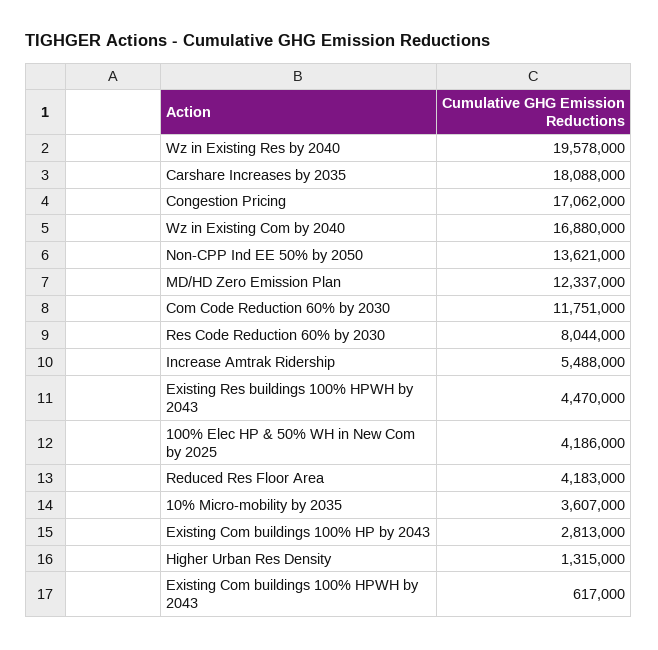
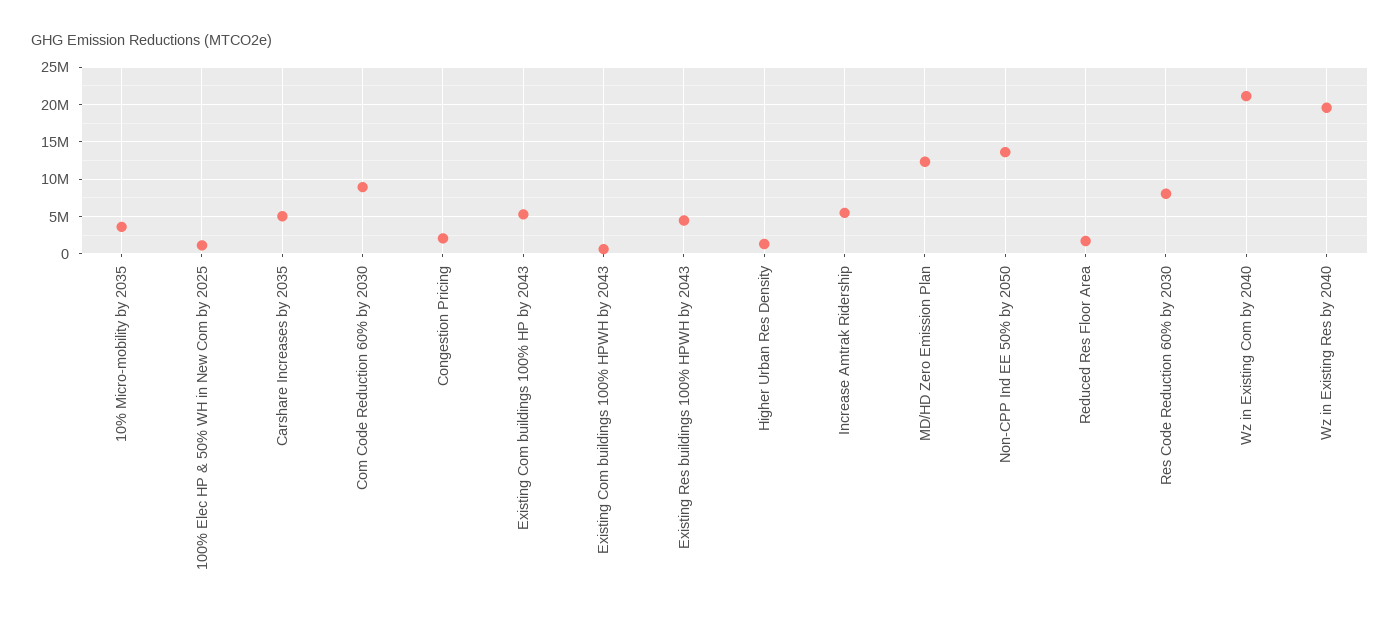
Carshare Increases by 2035: 18088000 -> 5000000
Congestion Pricing: 17062000 -> 2000000
Wz in Existing Com by 2040: 16880000 -> 21000000
Com Code Reduction 60% by 2030: 11751000 -> 9000000
100% Elec HP & 50% WH in New Com by 2025: 4186000 -> 1000000
Reduced Res Floor Area: 4183000 -> 2000000
Existing Com buildings 100% HP by 2043: 2813000 -> 5000000

